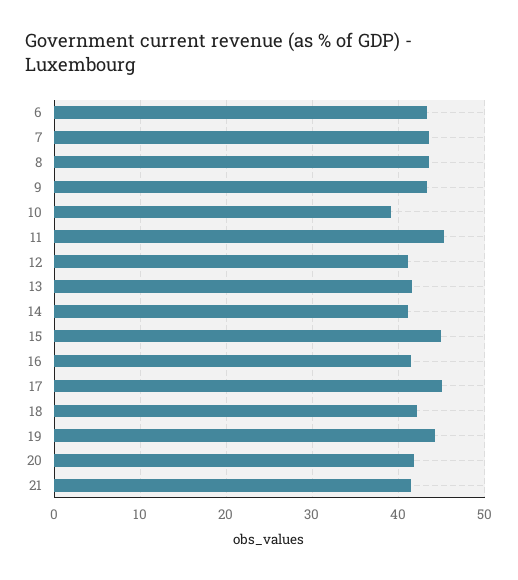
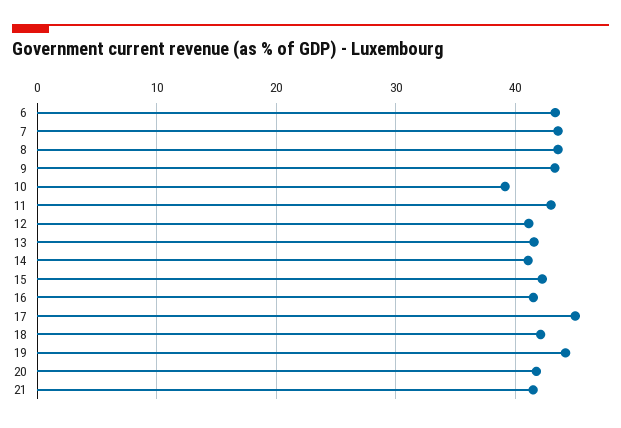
11: 45 -> 43
15: 45 -> 42

